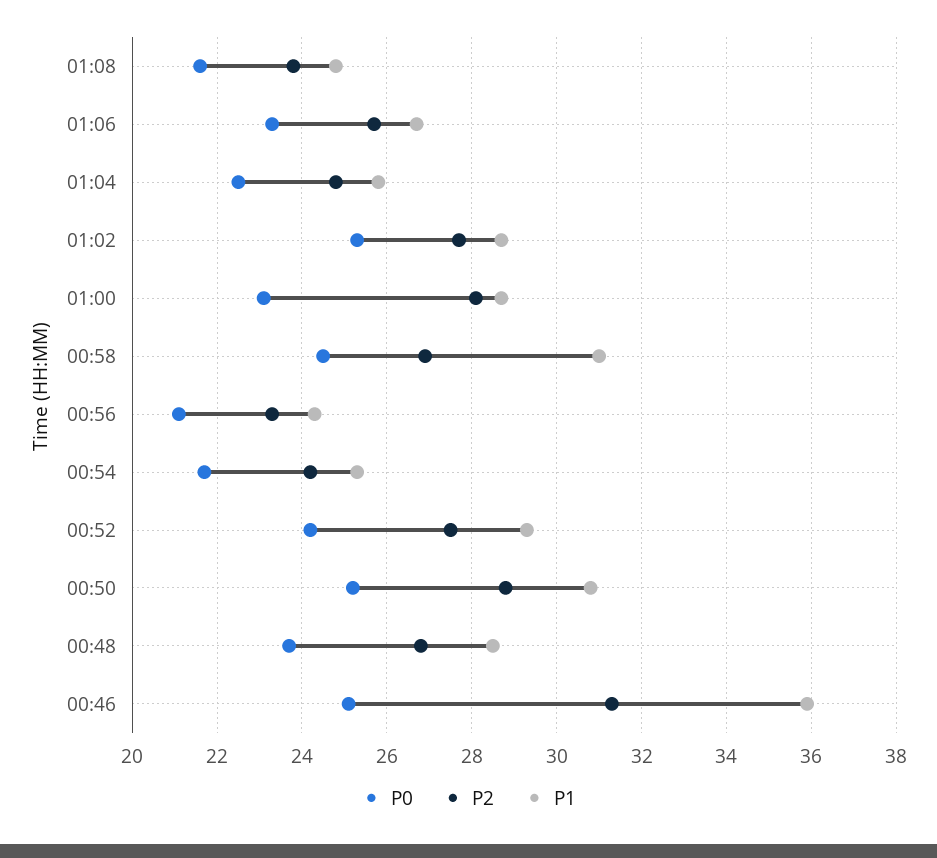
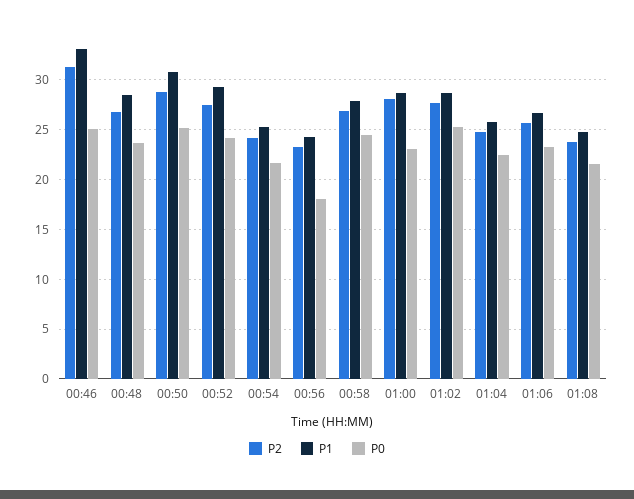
P1, 00:58: 31 -> 28
P0, 00:56: 21 -> 18
P1, 00:46: 36 -> 33

